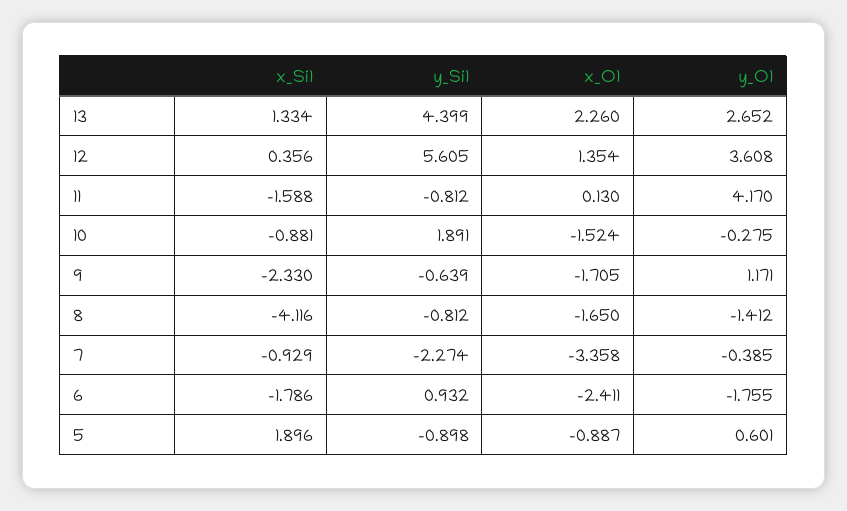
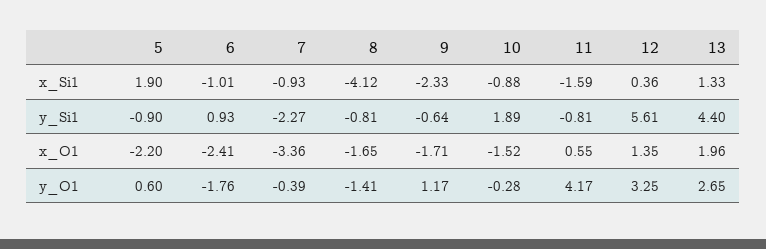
x_O1, 13: 2.26 -> 1.96
y_O1, 12: 3.608 -> 3.25
x_O1, 11: 0.13 -> 0.55
x_Si1, 6: -1.786 -> -1.01
x_O1, 5: -0.887 -> -2.2

